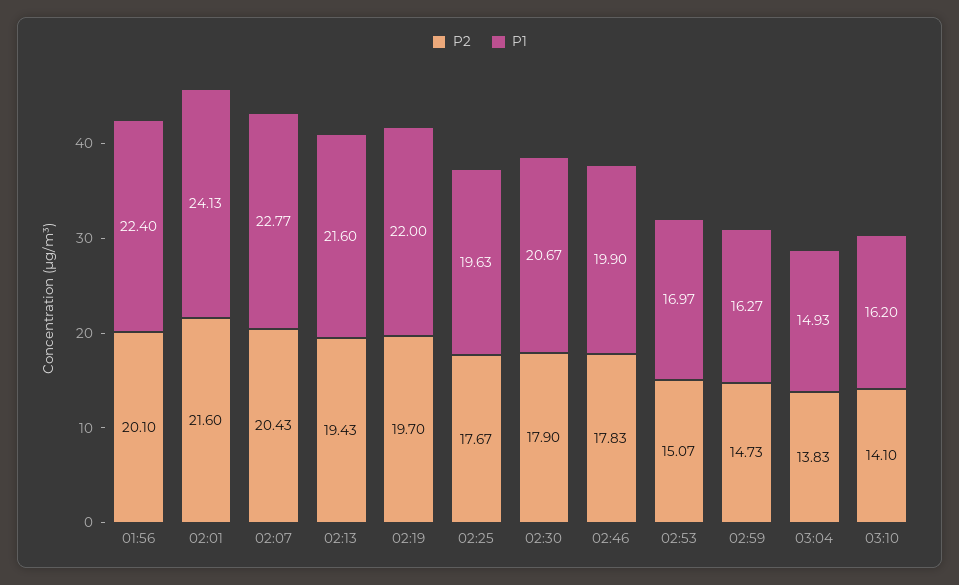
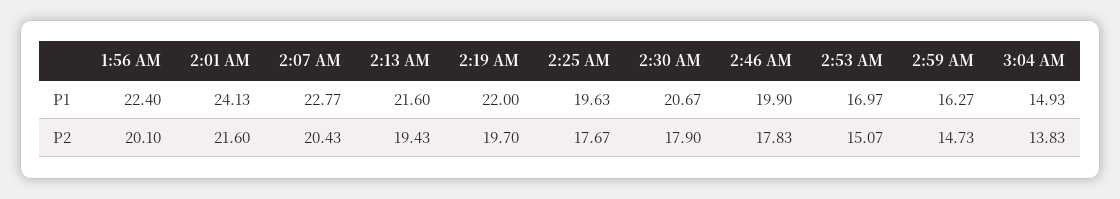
P2, 03:10: 14.1 -> none
P1, 03:10: 16.2 -> none

